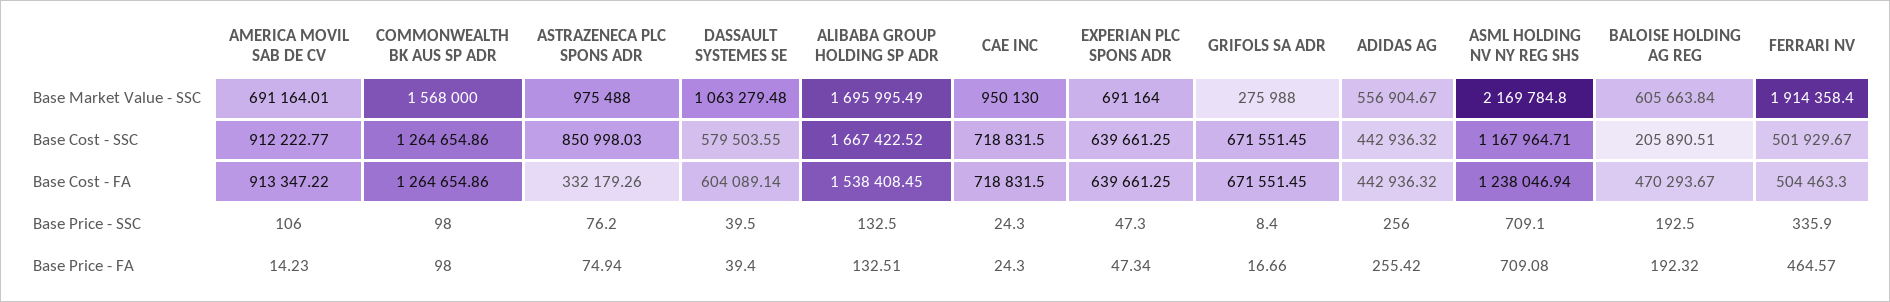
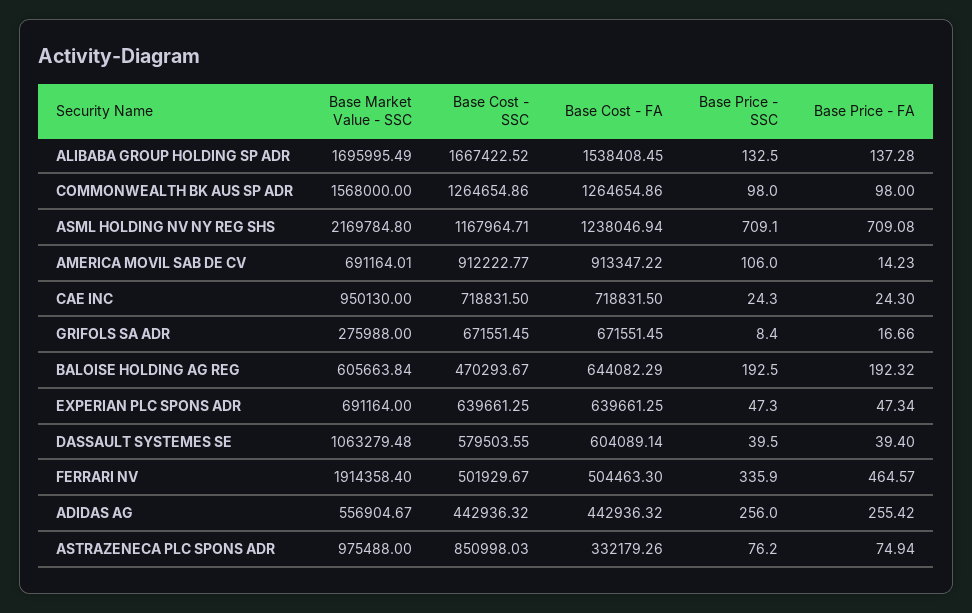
BALOISE HOLDING AG REG, Base Cost - SSC: 205890.51 -> 470293.67
BALOISE HOLDING AG REG, Base Cost - FA: 470293.67 -> 644082.29
ALIBABA GROUP HOLDING SP ADR, Base Price - FA: 132.51 -> 137.28

